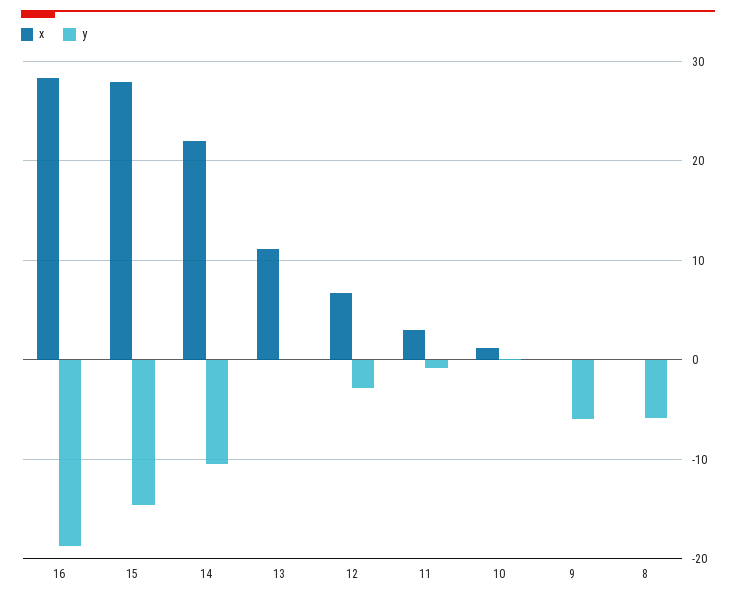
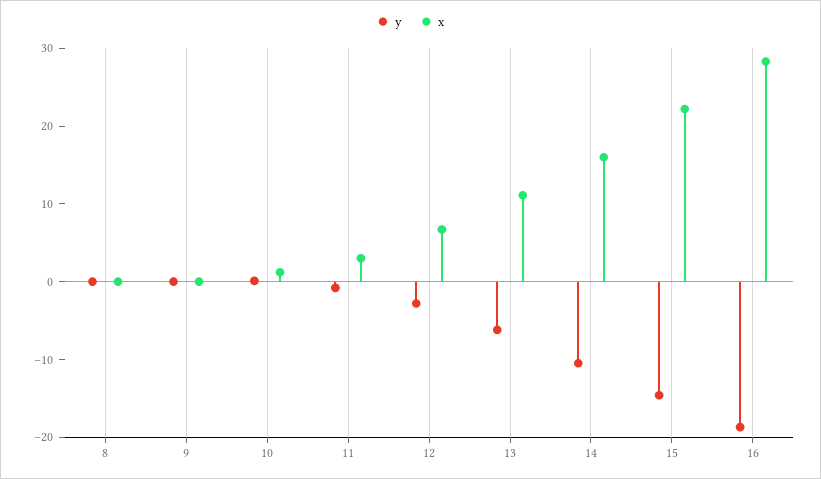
x, 15: 28 -> 22
x, 14: 22 -> 16
y, 13: 0 -> -6
y, 9: -6 -> 0
y, 8: -6 -> 0

